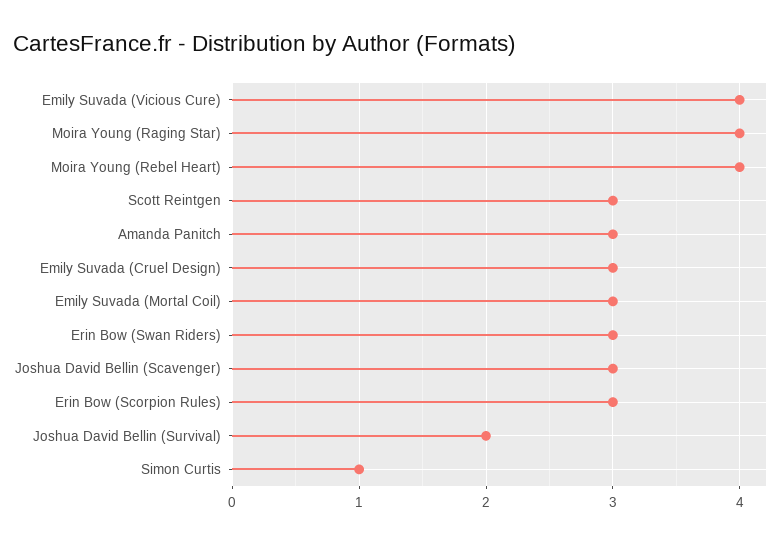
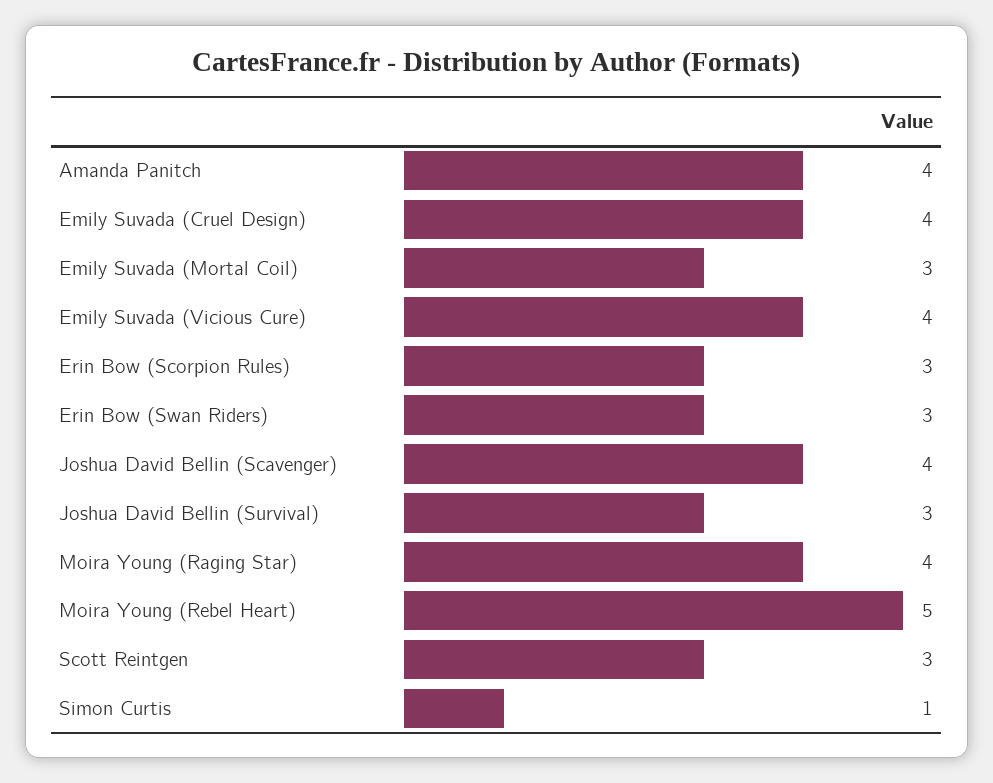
Moira Young (Rebel Heart): 4 -> 5
Amanda Panitch: 3 -> 4
Emily Suvada (Cruel Design): 3 -> 4
Joshua David Bellin (Scavenger): 3 -> 4
Joshua David Bellin (Survival): 2 -> 3

